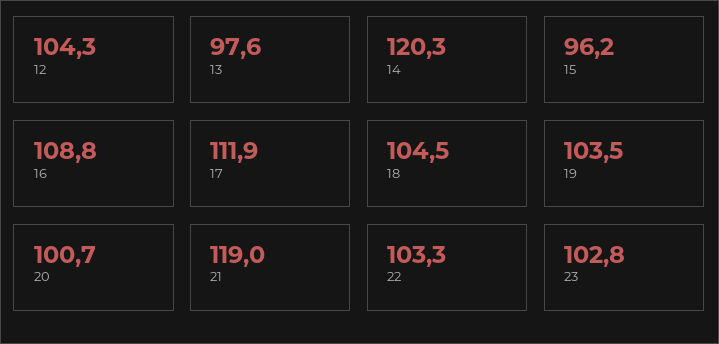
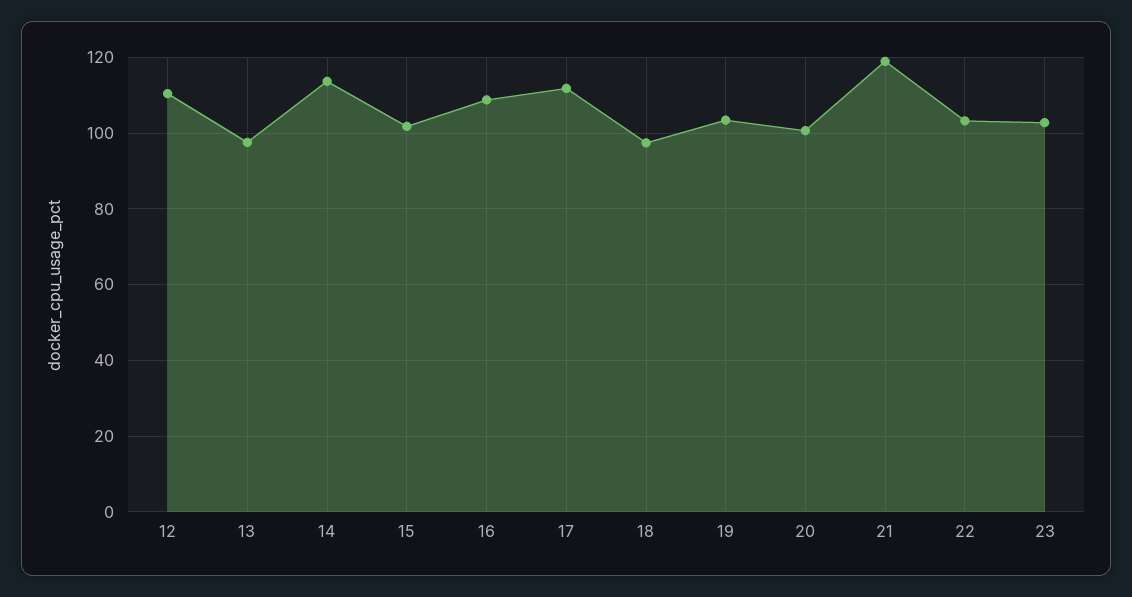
12: 104.3 -> 110
14: 120.3 -> 114
15: 96.2 -> 102
18: 104.5 -> 98

